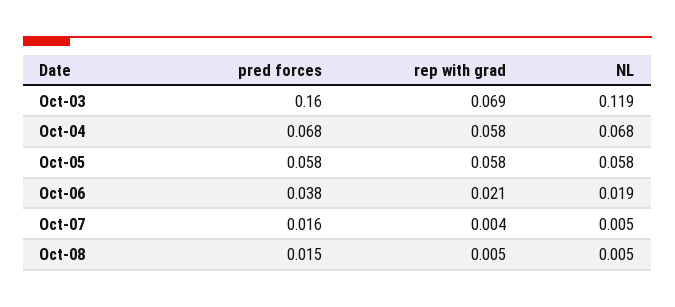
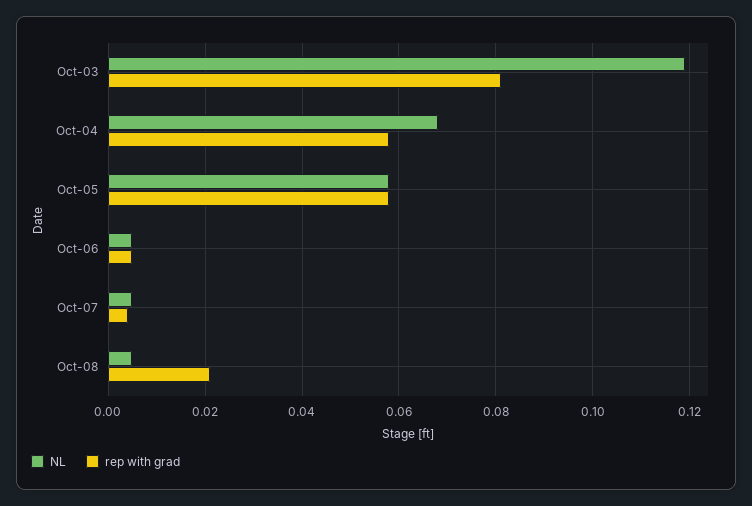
pred forces, Oct-03: 0.16 -> none
rep with grad, Oct-03: 0.069 -> 0.08
pred forces, Oct-04: 0.068 -> none
pred forces, Oct-05: 0.058 -> none
pred forces, Oct-06: 0.038 -> none
rep with grad, Oct-06: 0.021 -> 0.005
NL, Oct-06: 0.019 -> 0.005
pred forces, Oct-07: 0.016 -> none
pred forces, Oct-08: 0.015 -> none
rep with grad, Oct-08: 0.005 -> 0.02

